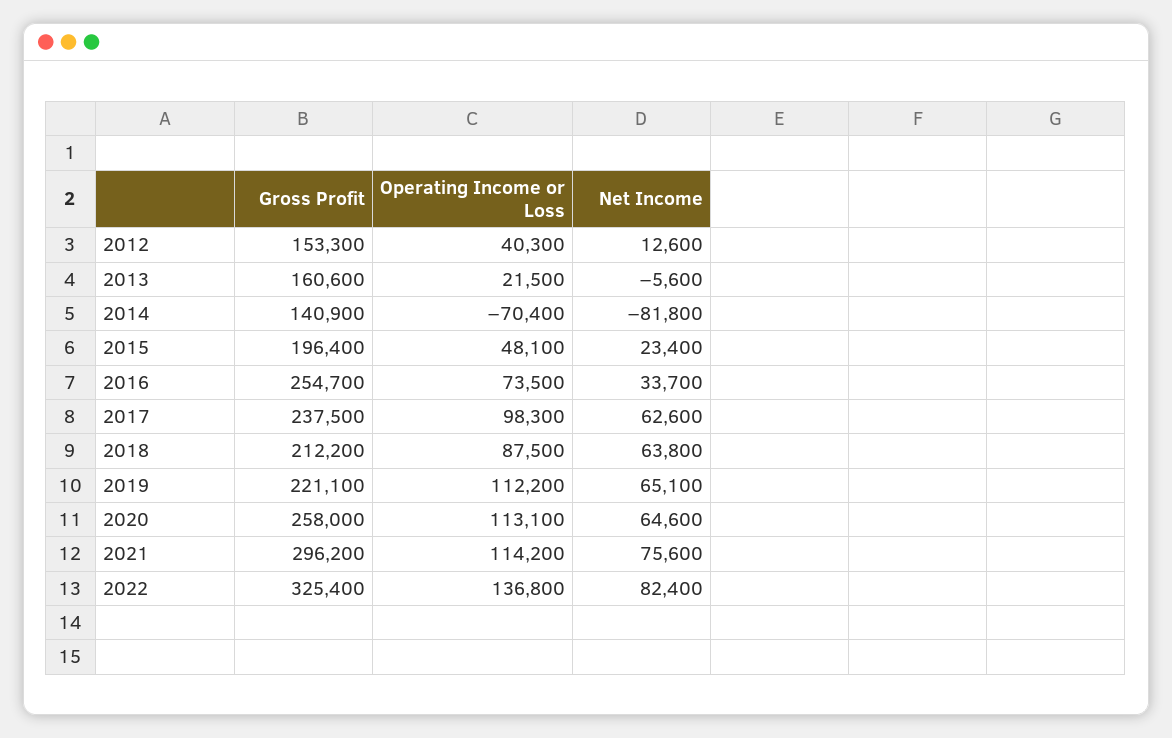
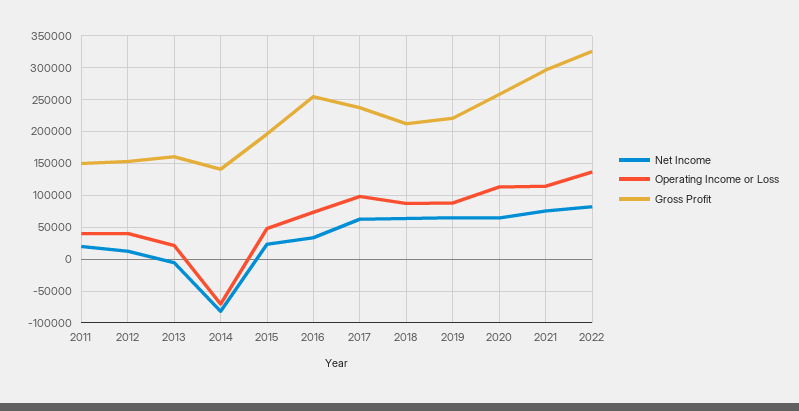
Operating Income or Loss, 2019: 112200 -> 90000
Net Income, 2011: none -> 20000
Operating Income or Loss, 2011: none -> 40000
Gross Profit, 2011: none -> 150000

